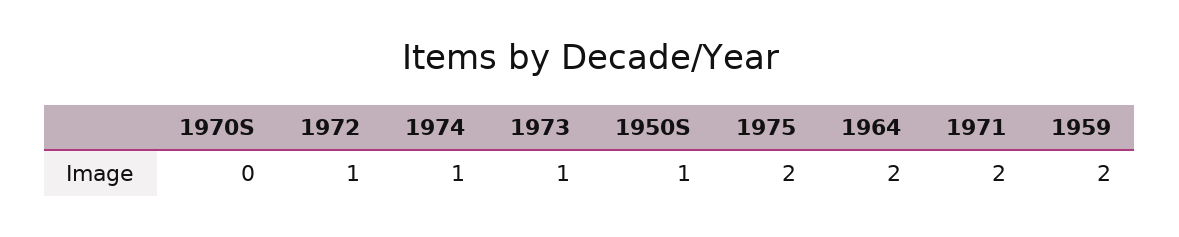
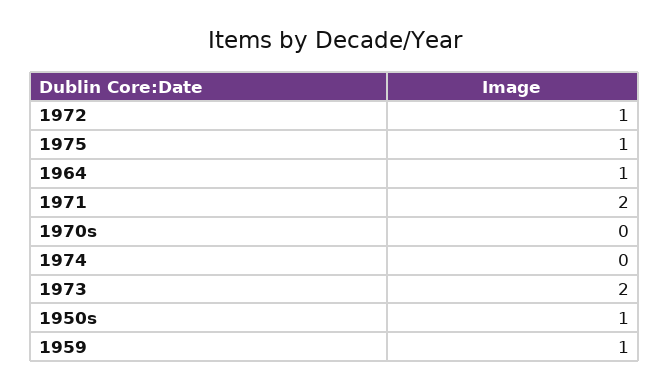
1974: 1 -> 0
1973: 1 -> 2
1975: 2 -> 1
1964: 2 -> 1
1959: 2 -> 1

